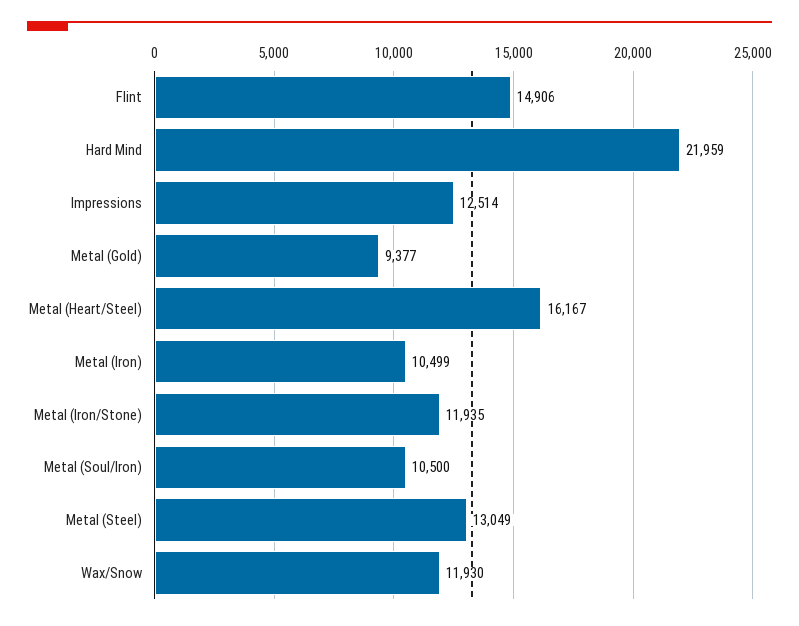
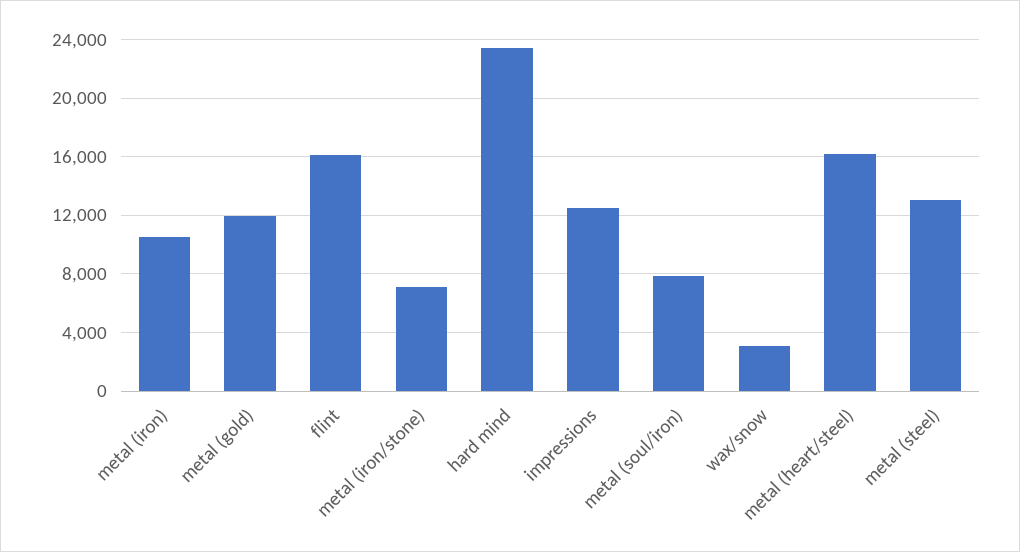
Flint: 14906 -> 16000
Hard Mind: 21959 -> 23500
Metal (Gold): 9377 -> 12000
Metal (Iron/Stone): 11935 -> 7000
Metal (Soul/Iron): 10500 -> 8000
Wax/Snow: 11930 -> 3000

